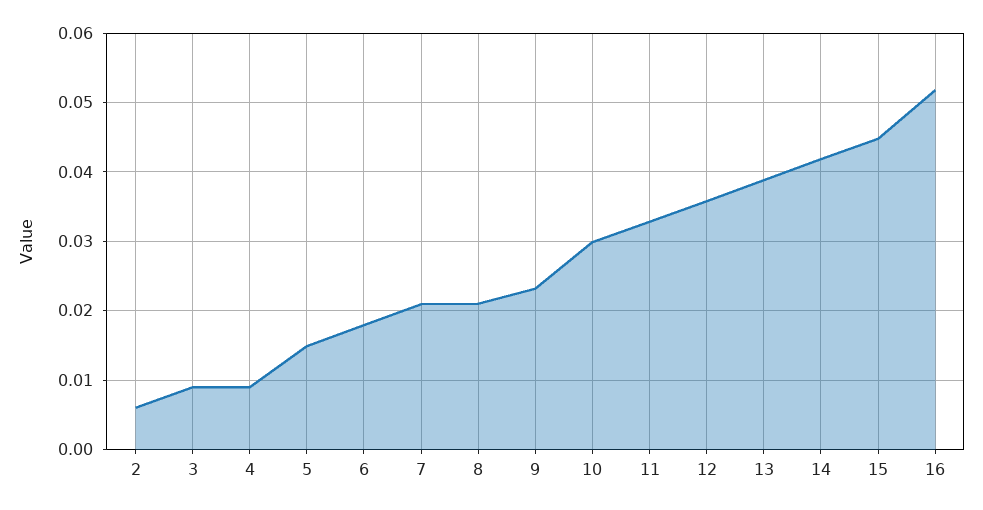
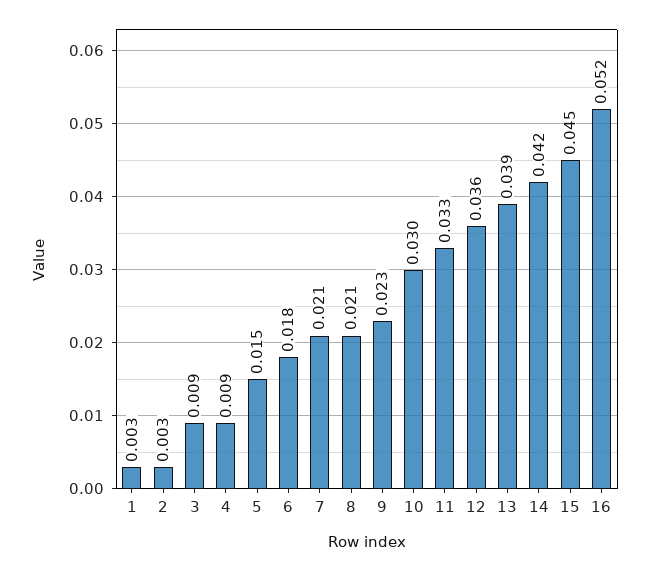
2: 0.006 -> 0.003
1: none -> 0.003

